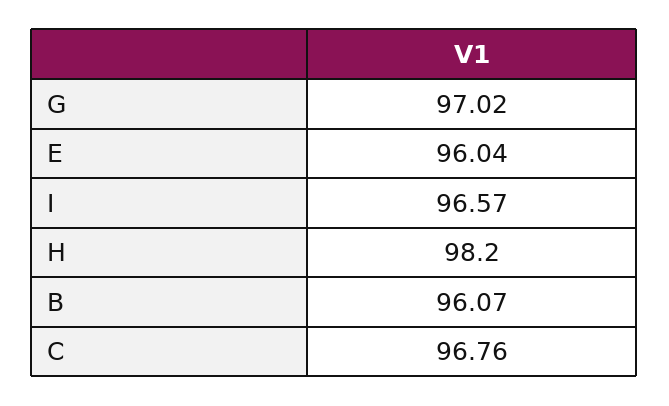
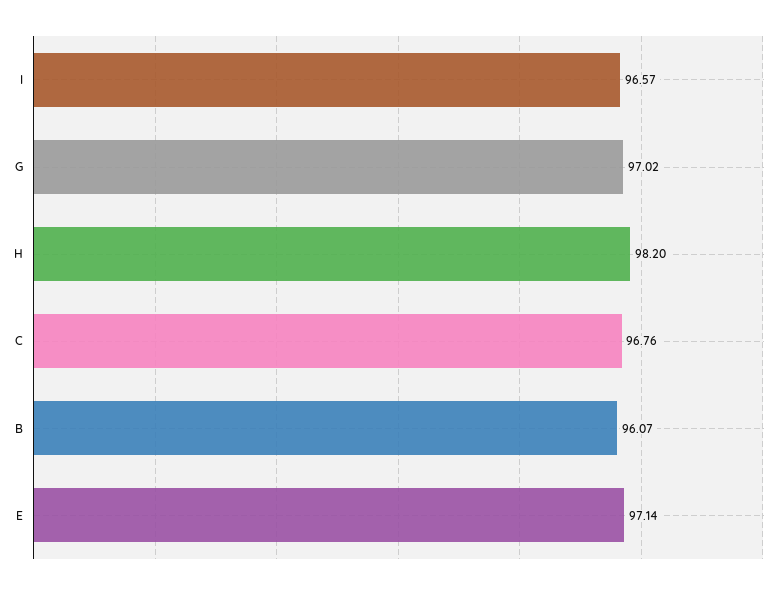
E: 96.04 -> 97.14

